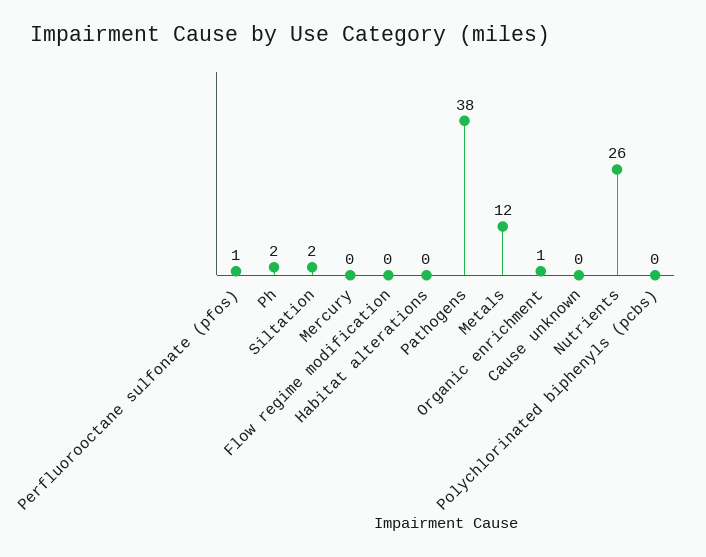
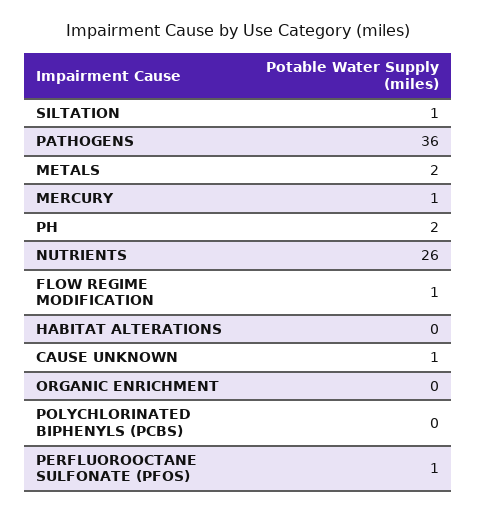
Siltation: 2 -> 1
Mercury: 0 -> 1
Flow regime modification: 0 -> 1
Pathogens: 38 -> 36
Metals: 12 -> 2
Organic enrichment: 1 -> 0
Cause unknown: 0 -> 1

